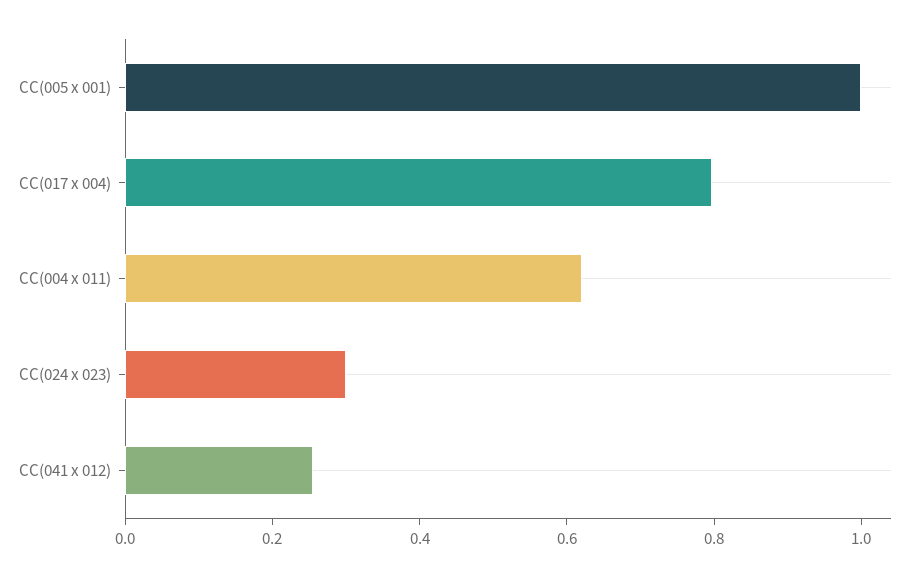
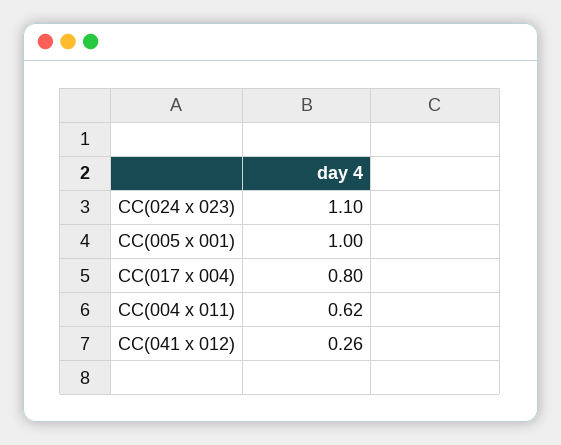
CC(024 x 023): 0.3 -> 1.1

